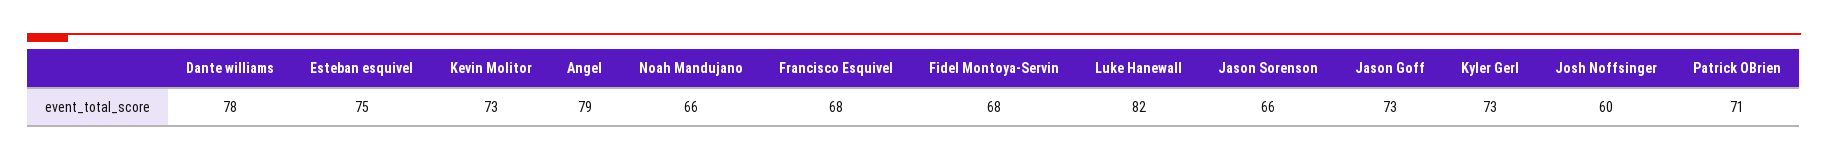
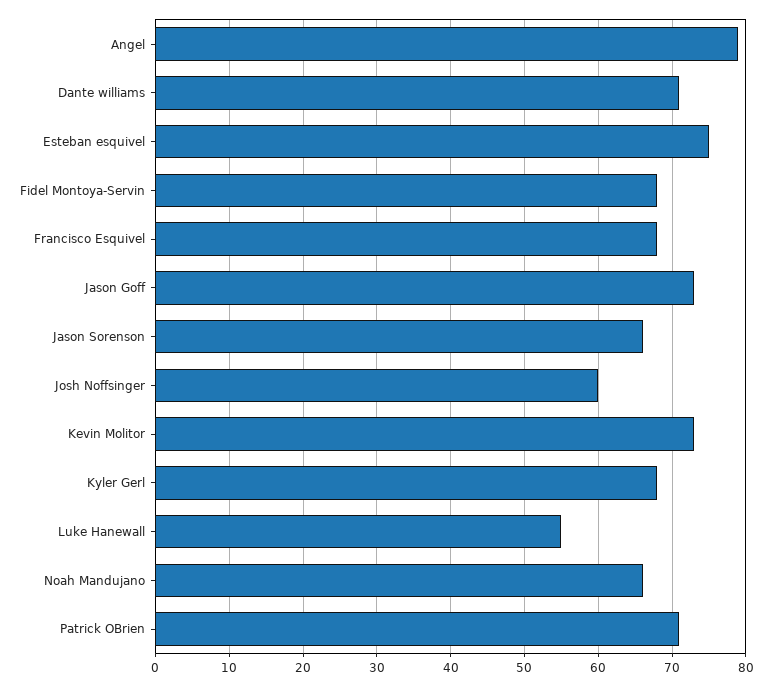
Dante williams: 78 -> 71
Luke Hanewall: 82 -> 55
Kyler Gerl: 73 -> 68

